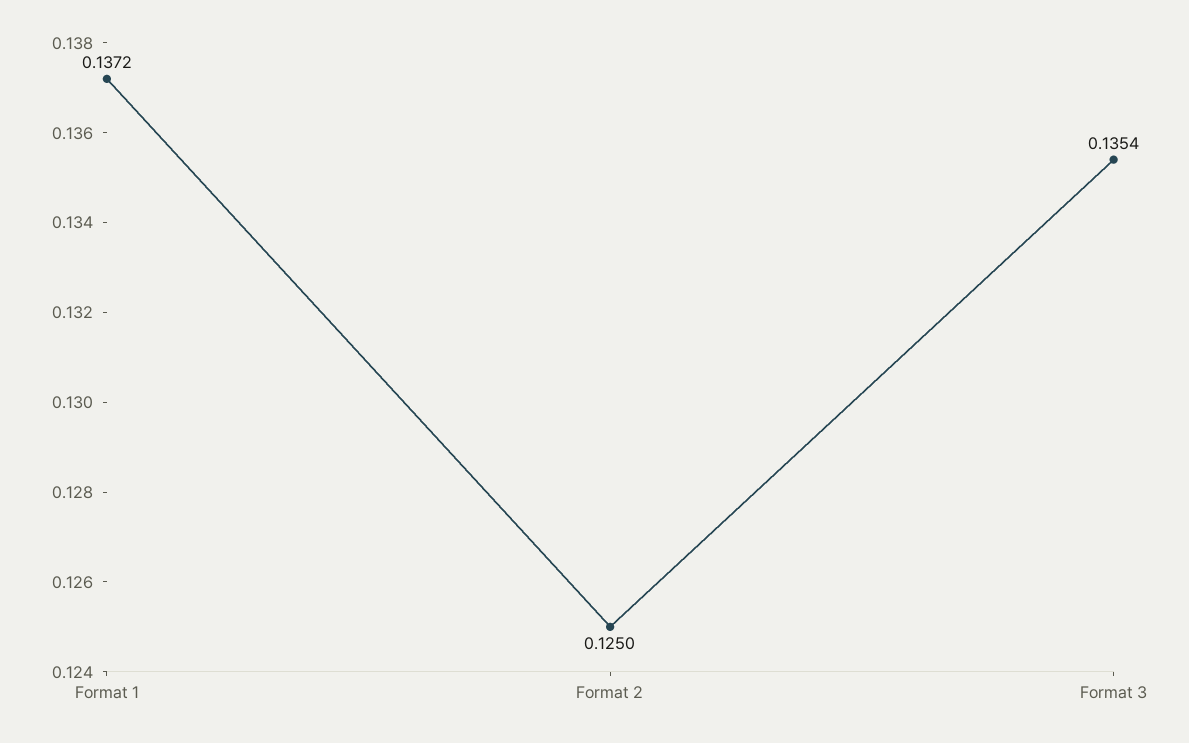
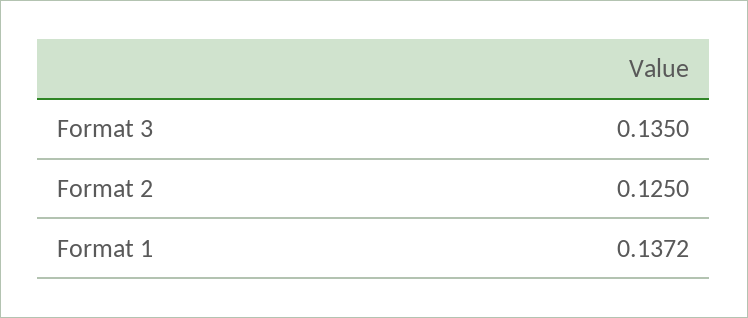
Format 3: 0.1354 -> 0.135

